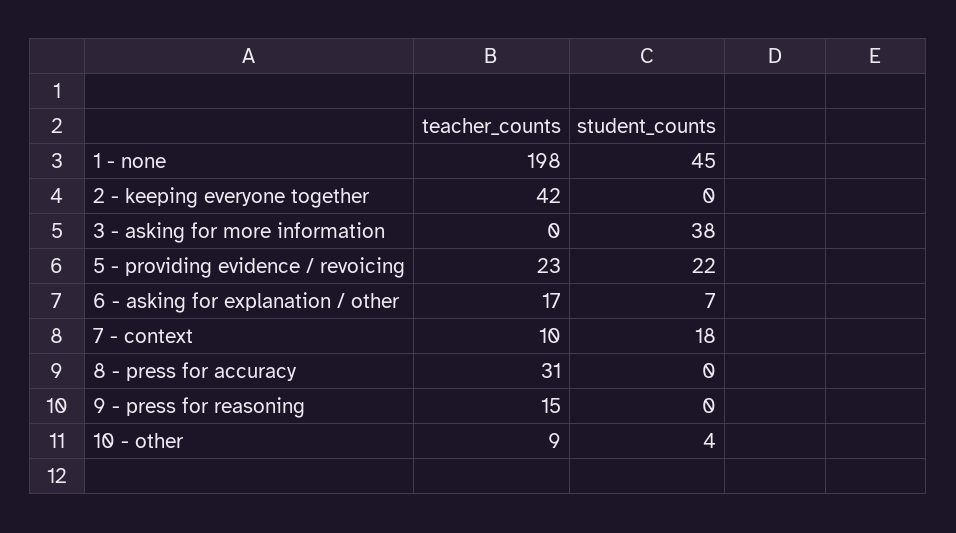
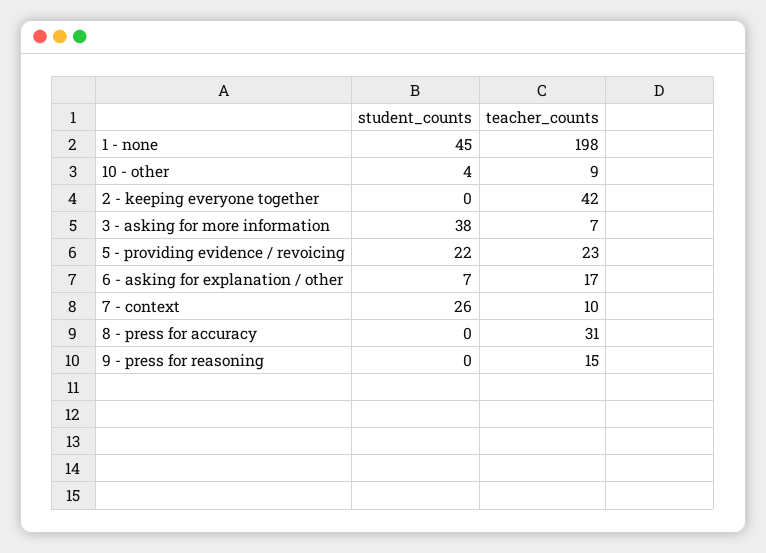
teacher_counts, 3 - asking for more information: 0 -> 7
student_counts, 7 - context: 18 -> 26

